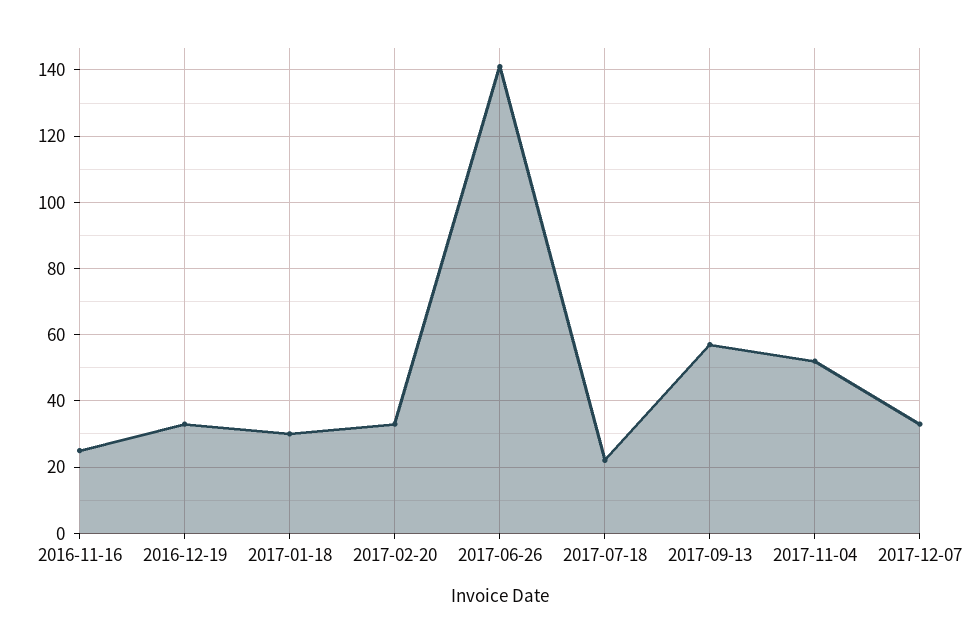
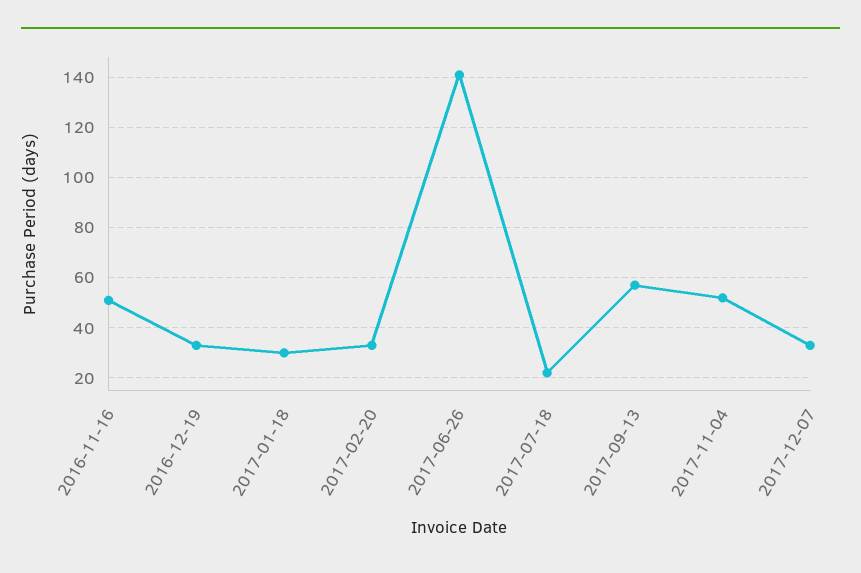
2016-11-16: 25 -> 50

